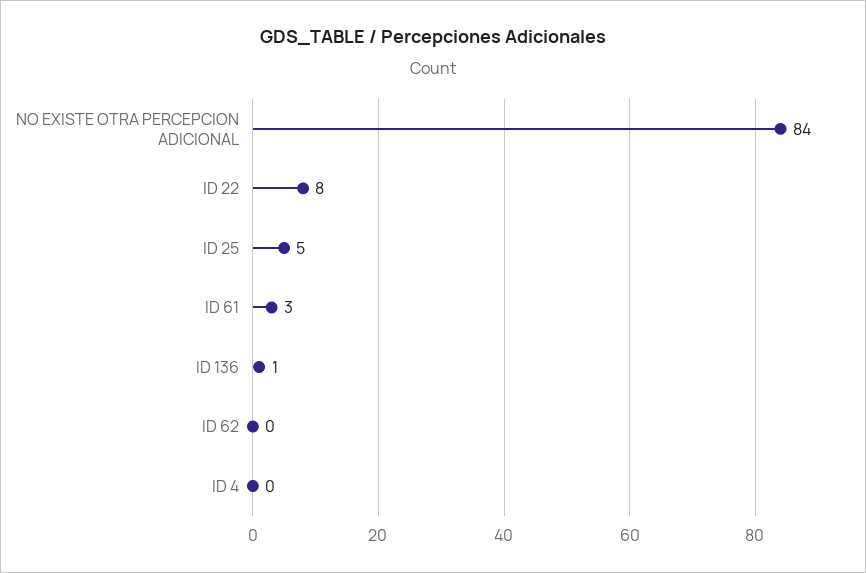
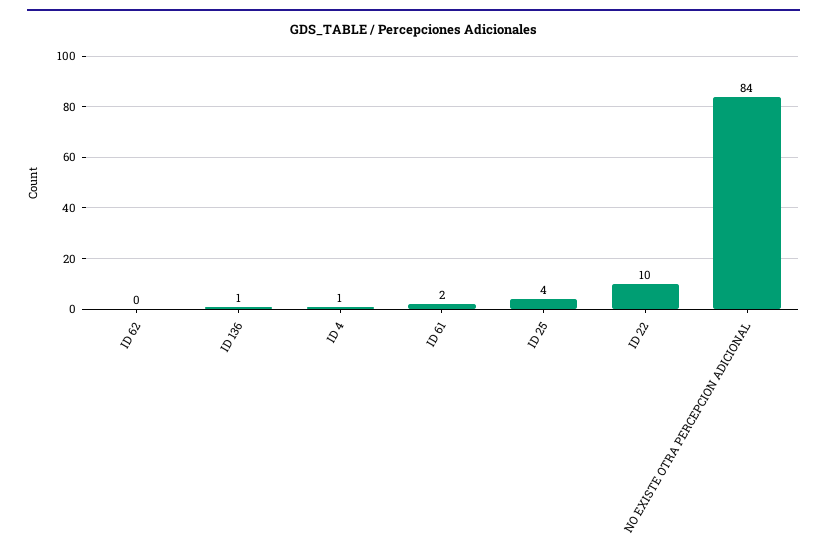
ID 22: 8 -> 10
ID 25: 5 -> 4
ID 61: 3 -> 2
ID 4: 0 -> 1

